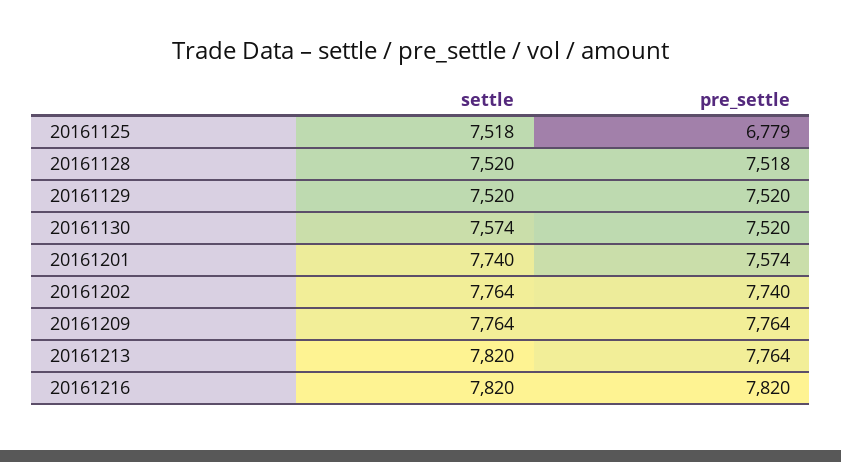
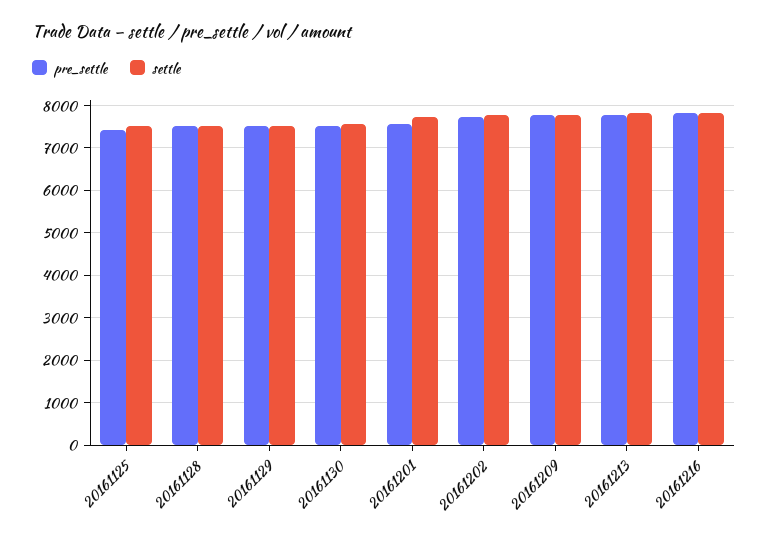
pre_settle, 20161125: 6779 -> 7400

